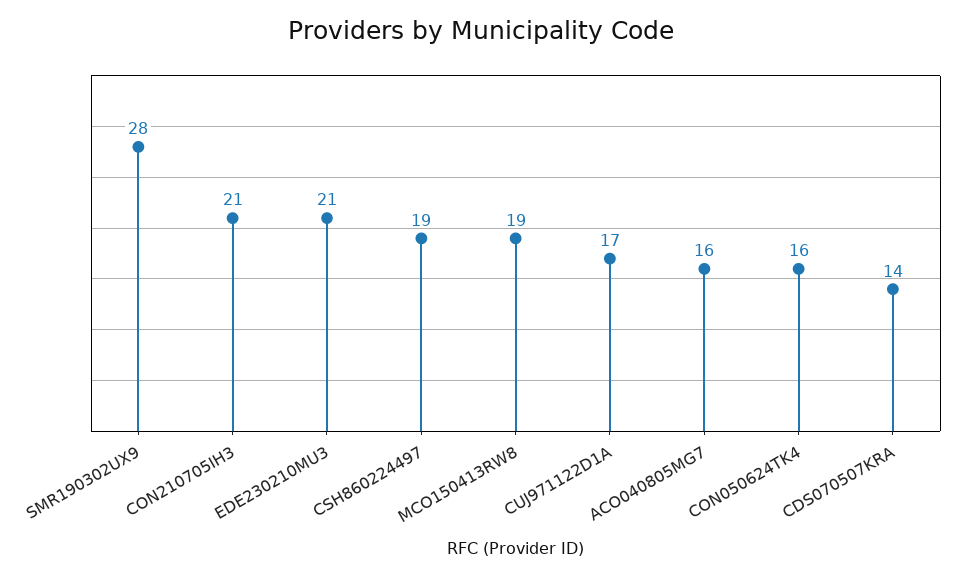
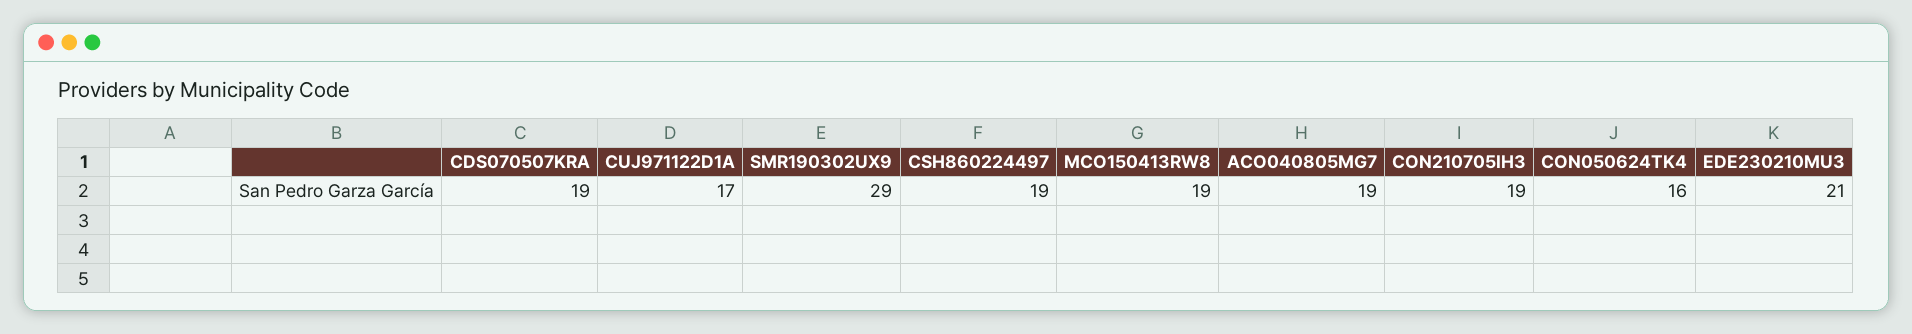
SMR190302UX9: 28 -> 29
CON210705IH3: 21 -> 19
ACO040805MG7: 16 -> 19
CDS070507KRA: 14 -> 19

